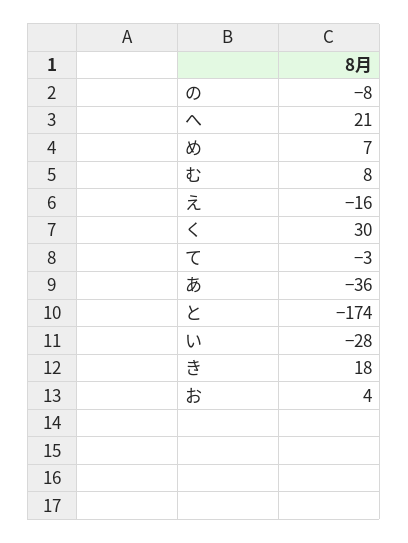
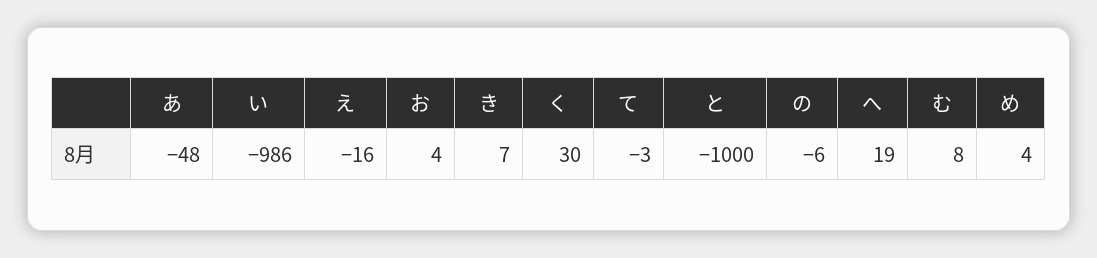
の: -8 -> -6
へ: 21 -> 19
め: 7 -> 4
あ: -36 -> -48
と: -174 -> -1000
い: -28 -> -986
き: 18 -> 7

